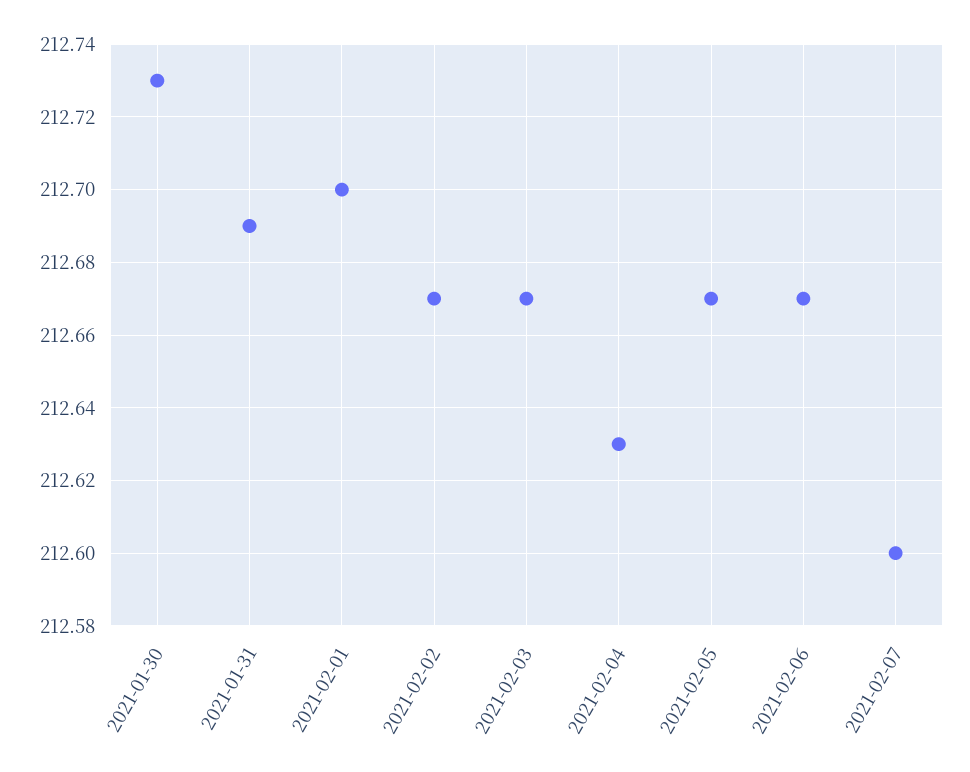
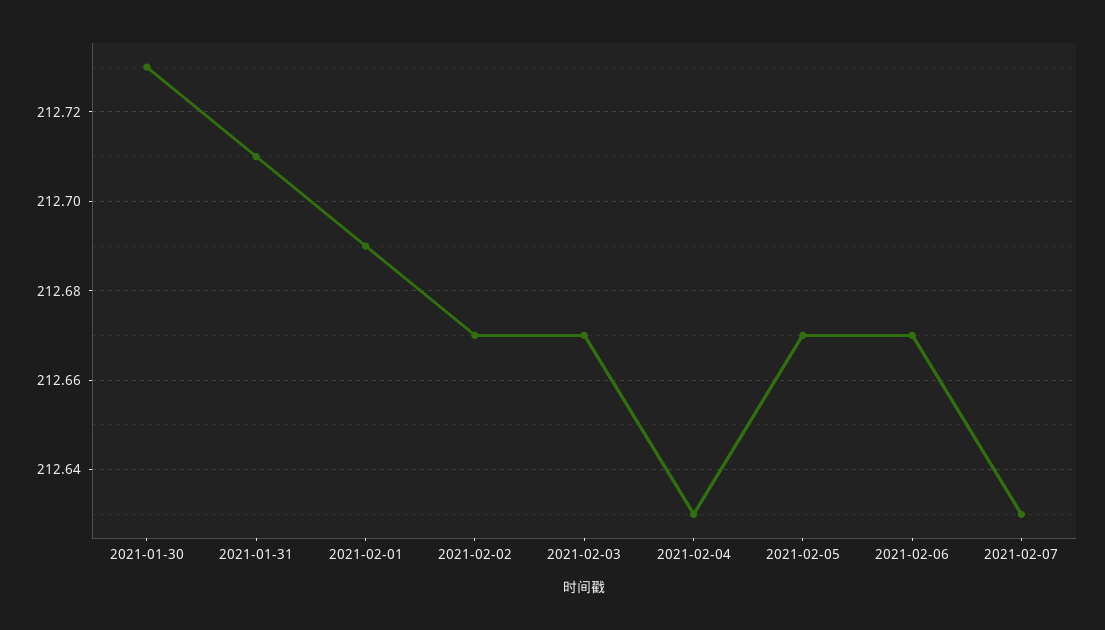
2021-01-31: 212.69 -> 212.71
2021-02-01: 212.7 -> 212.69
2021-02-07: 212.6 -> 212.63

